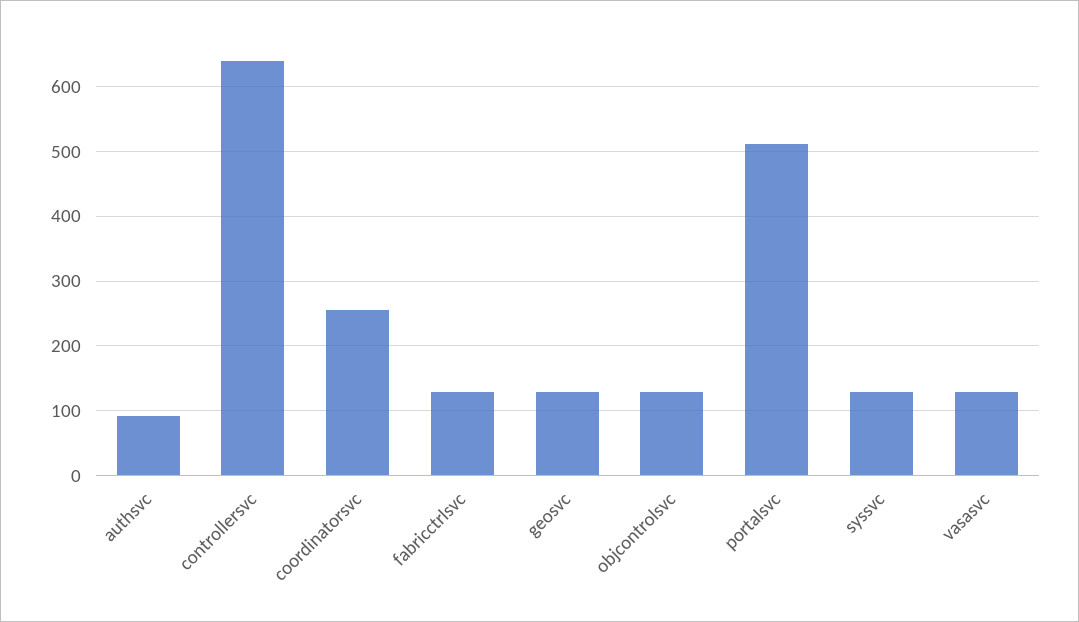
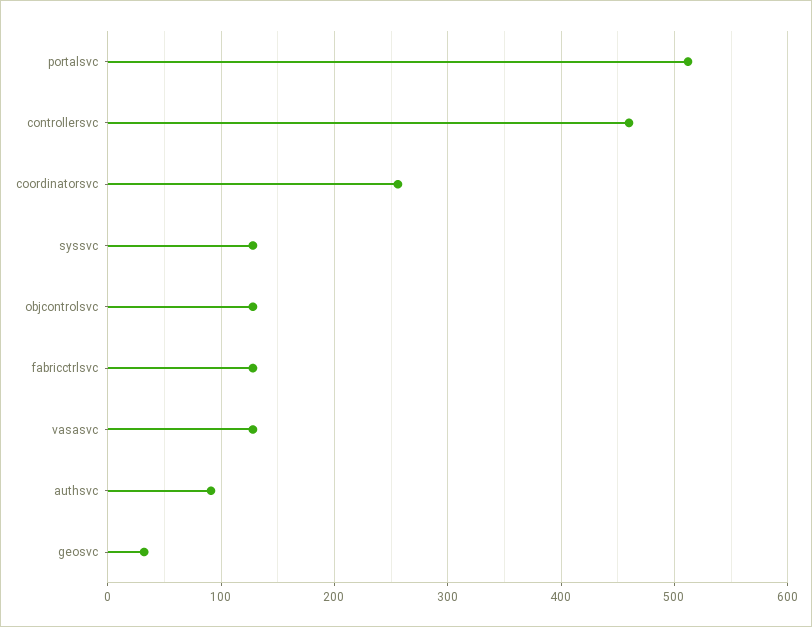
controllersvc: 640 -> 460
geosvc: 130 -> 30

